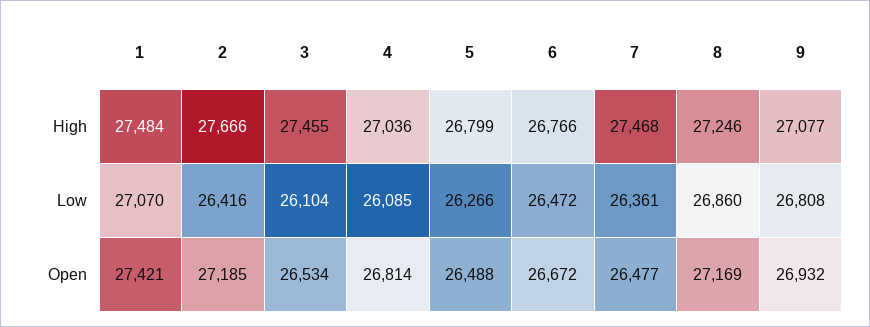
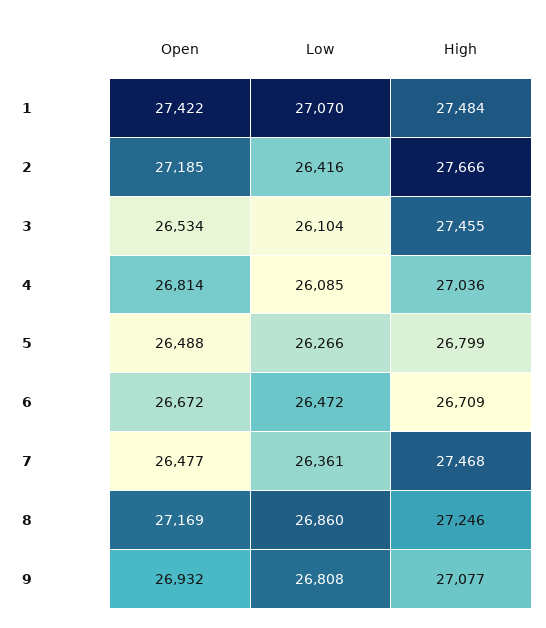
6, High: 26766 -> 26709
1, Open: 27421 -> 27422

